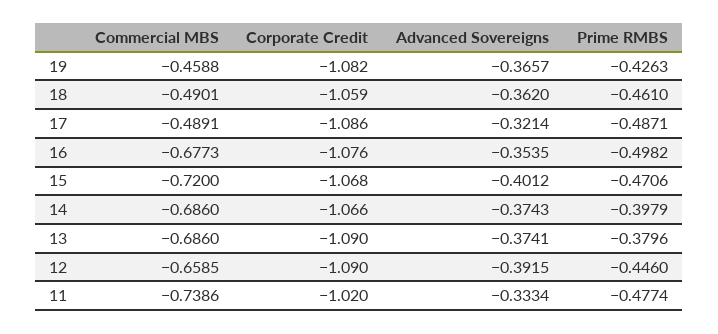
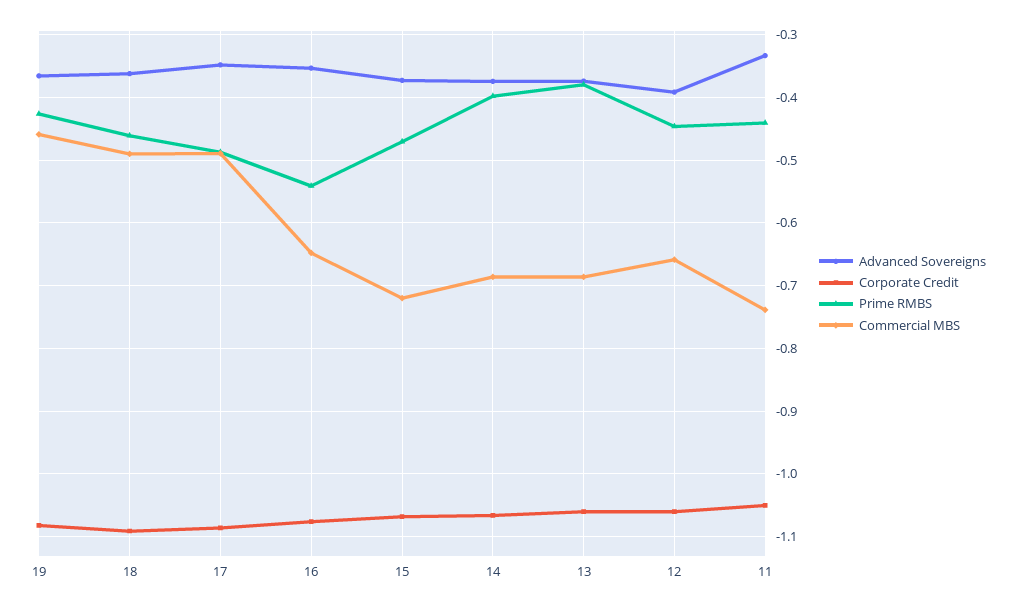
Corporate Credit, 18: -1.059 -> -1.09
Advanced Sovereigns, 17: -0.3214 -> -0.35
Commercial MBS, 16: -0.6773 -> -0.65
Prime RMBS, 16: -0.4982 -> -0.54
Advanced Sovereigns, 15: -0.4012 -> -0.37
Corporate Credit, 13: -1.09 -> -1.06
Corporate Credit, 12: -1.09 -> -1.06
Corporate Credit, 11: -1.02 -> -1.05
Prime RMBS, 11: -0.4774 -> -0.44

